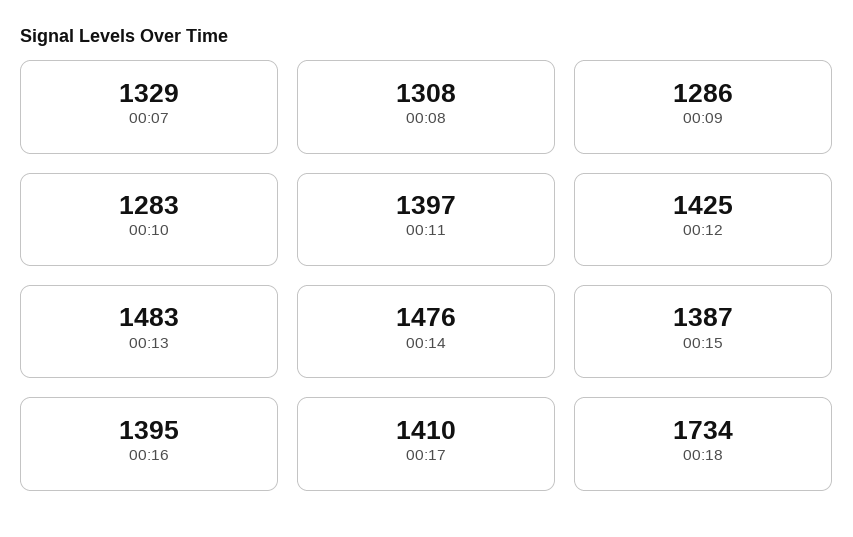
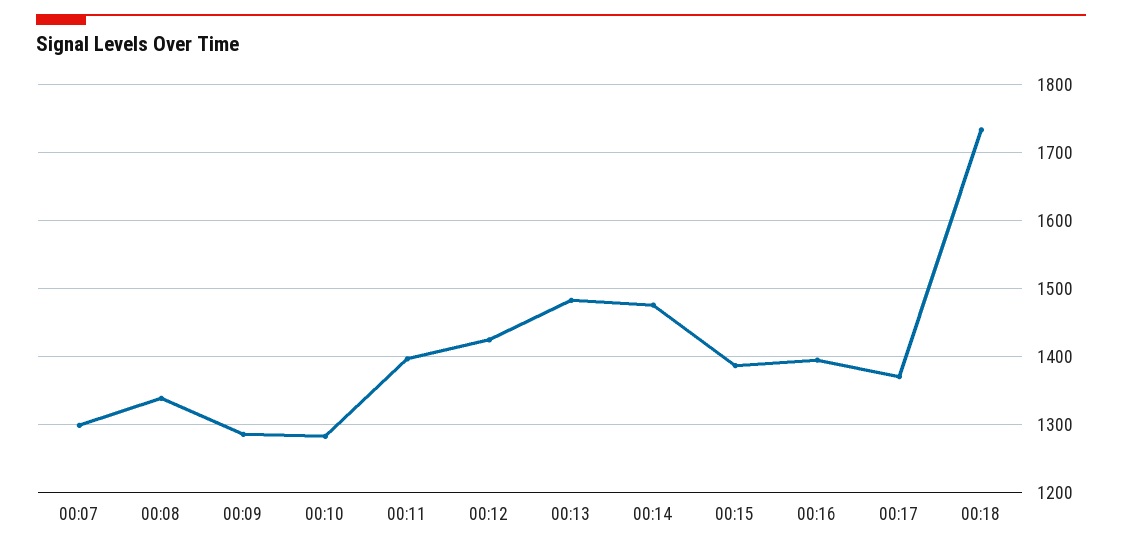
00:07: 1329 -> 1300
00:08: 1308 -> 1340
00:17: 1410 -> 1370

